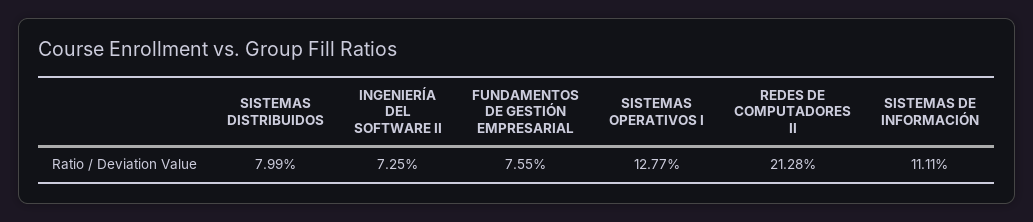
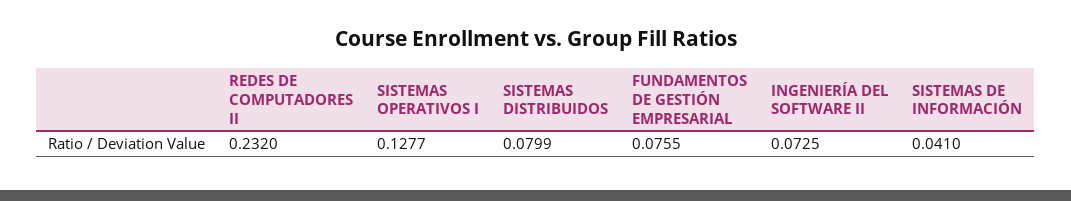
REDES DE COMPUTADORES II: 0.2128 -> 0.232
SISTEMAS DE INFORMACIÓN: 0.1111 -> 0.041

